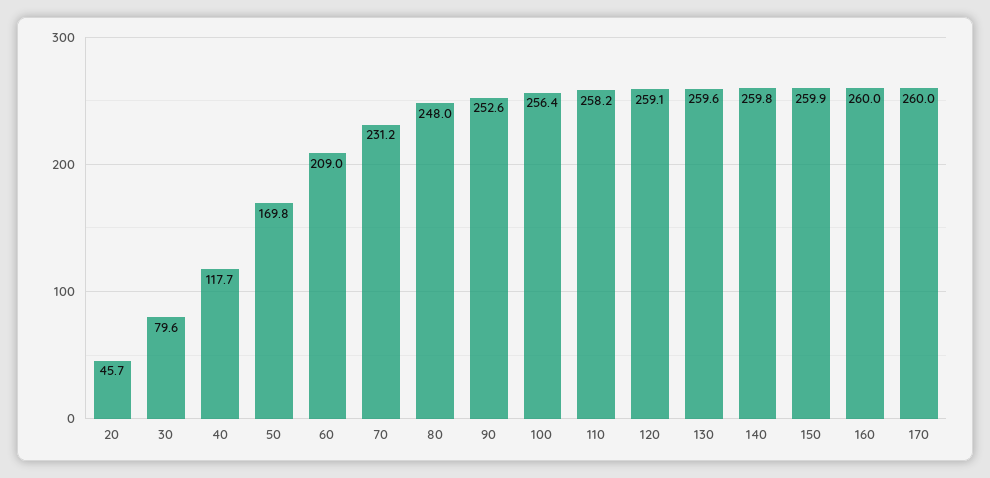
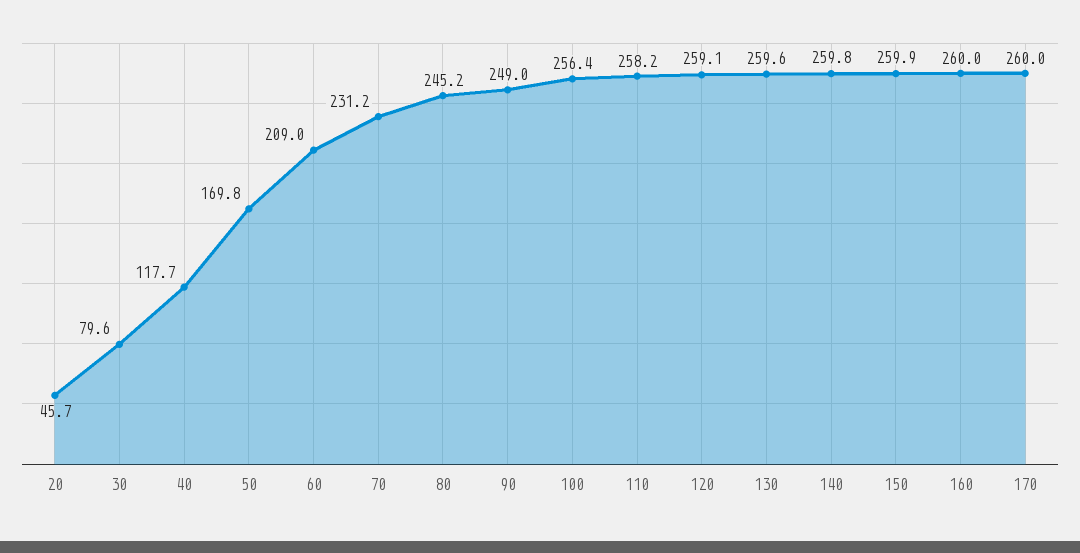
80: 248 -> 245.2
90: 252.6 -> 249

